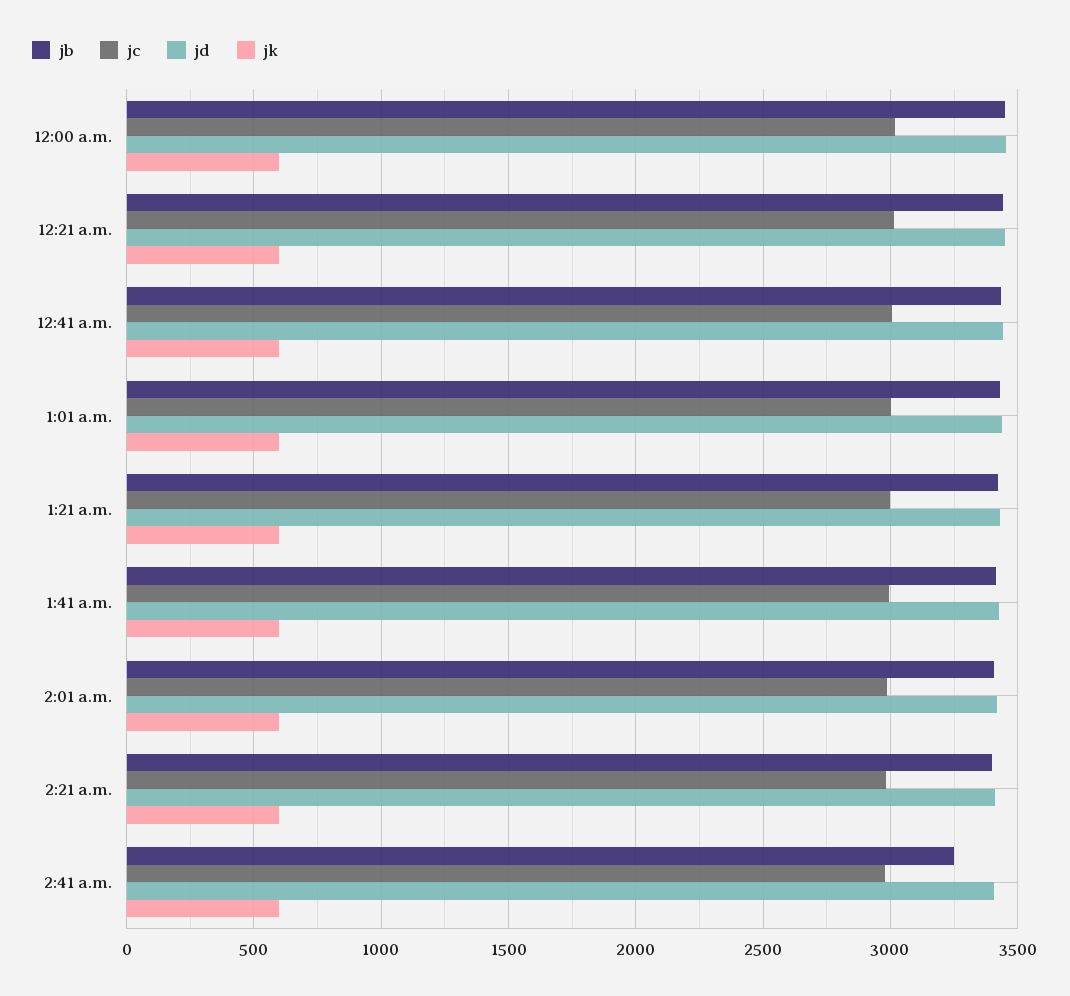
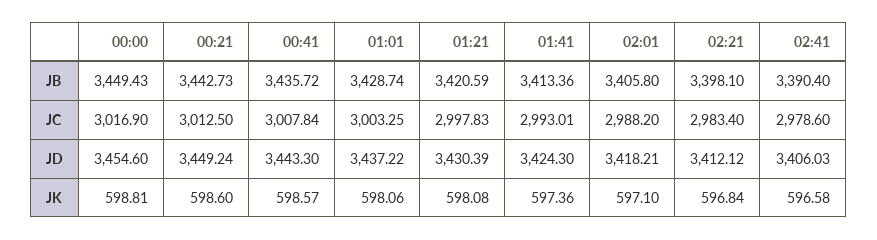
jb, 2:41 a.m.: 3250 -> 3390.4

